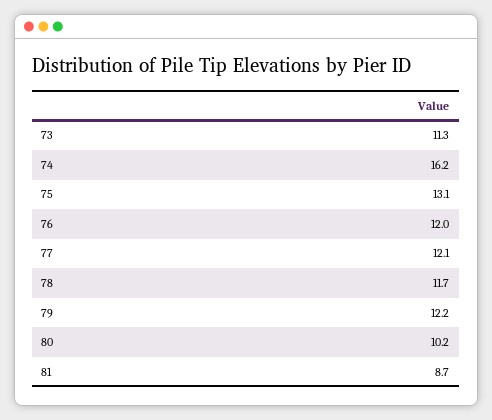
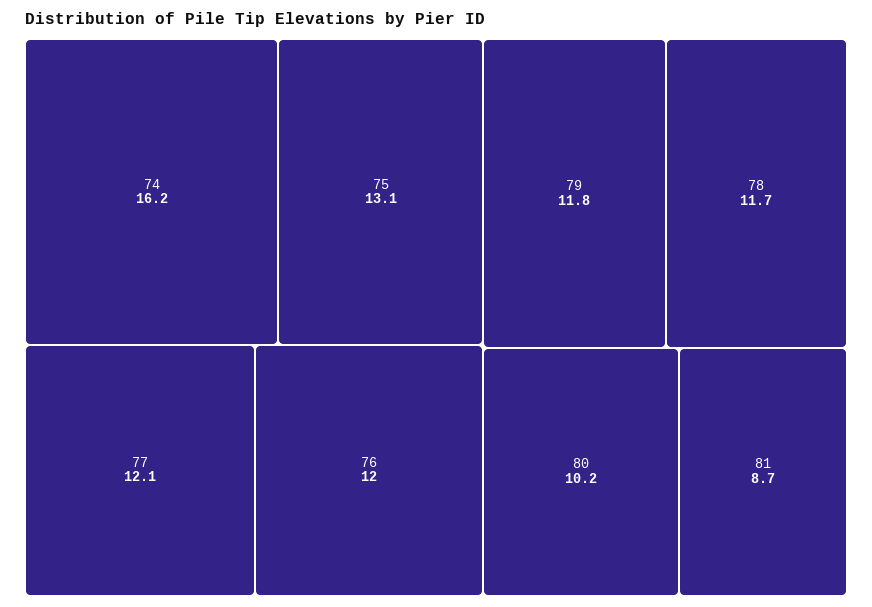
73: 11.3 -> none
79: 12.2 -> 11.8

